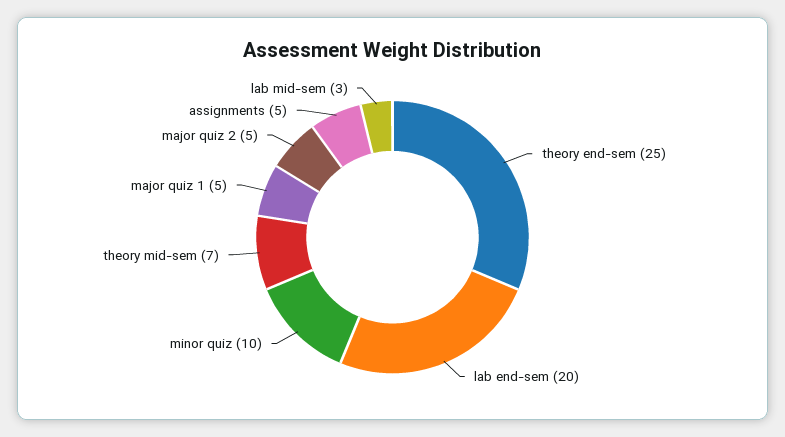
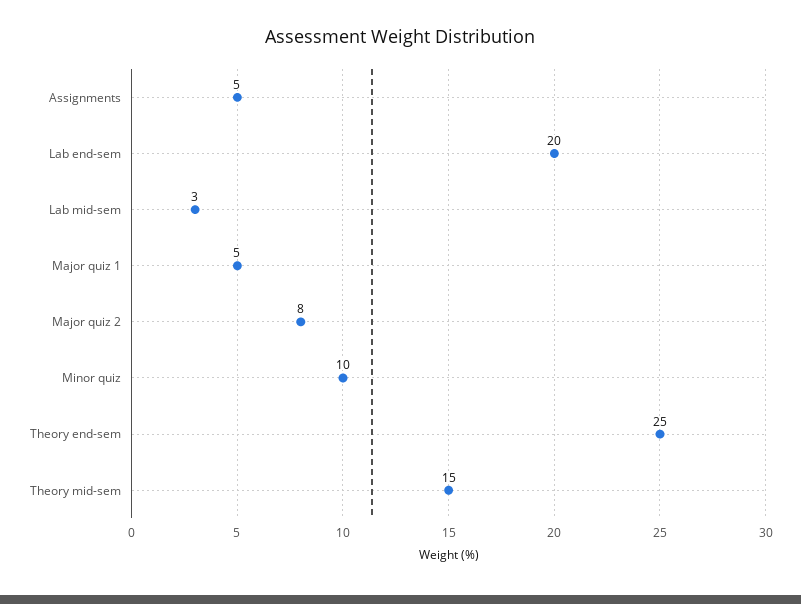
theory mid-sem: 7 -> 15
major quiz 2: 5 -> 8

